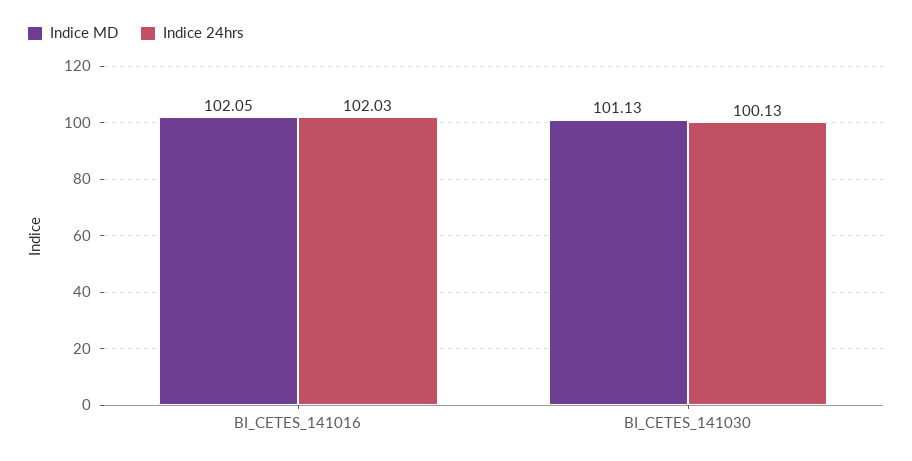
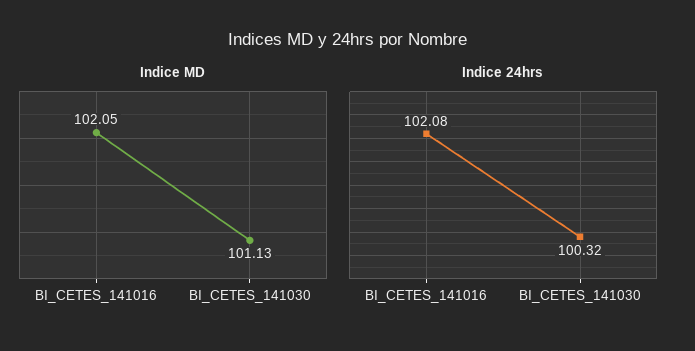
Indice 24hrs, BI_CETES_141016: 102.03 -> 102.08
Indice 24hrs, BI_CETES_141030: 100.13 -> 100.32

